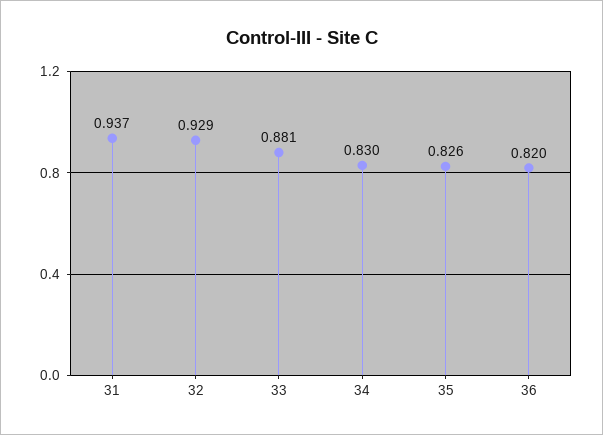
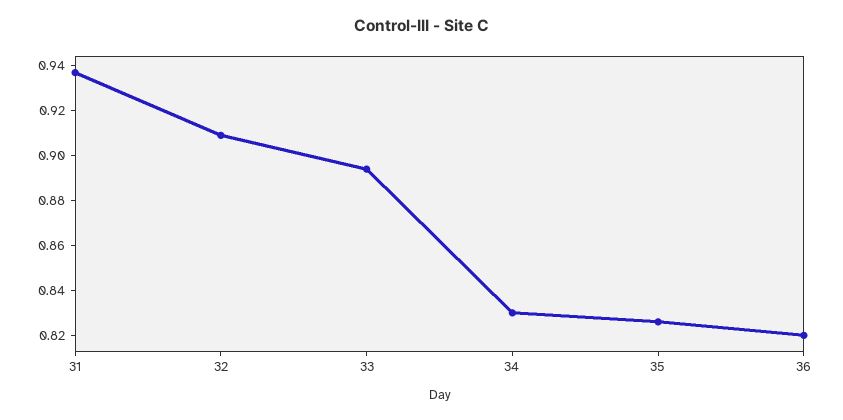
32: 0.929 -> 0.91
33: 0.881 -> 0.895

